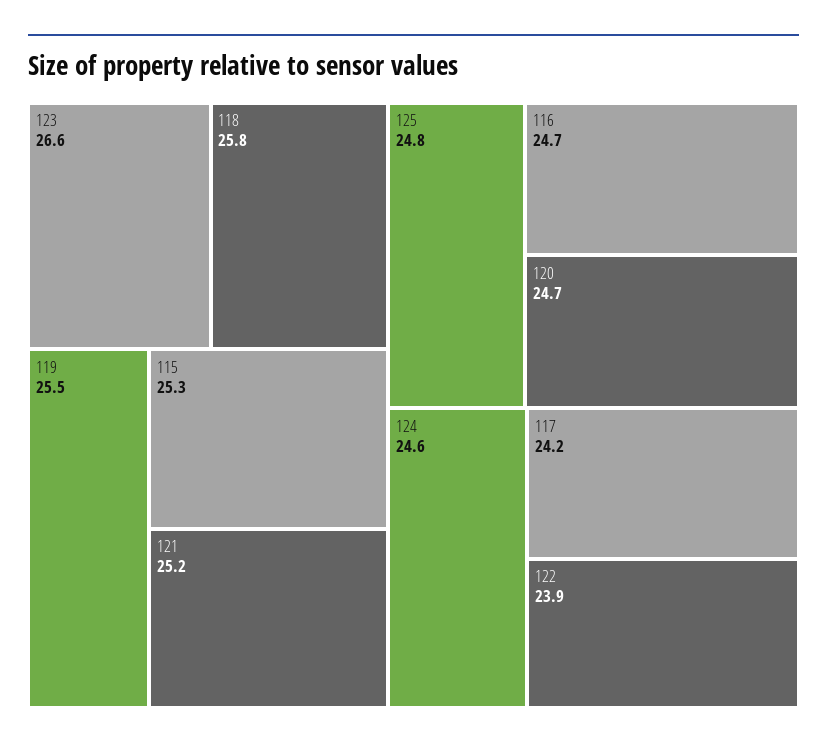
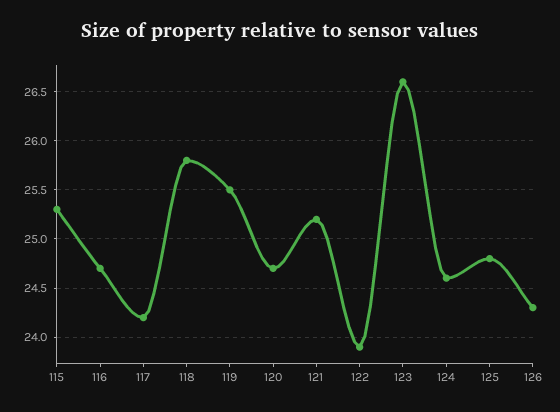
126: none -> 24.3

